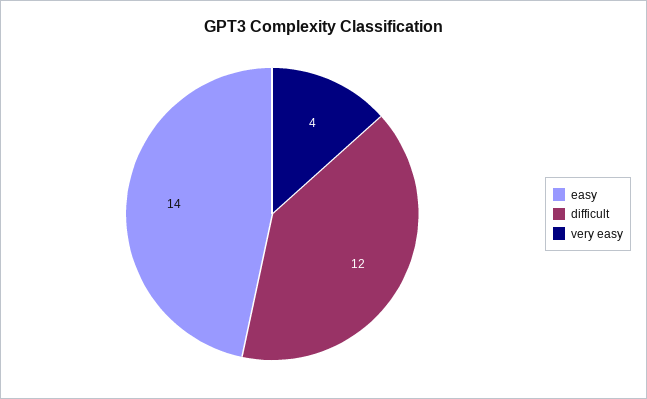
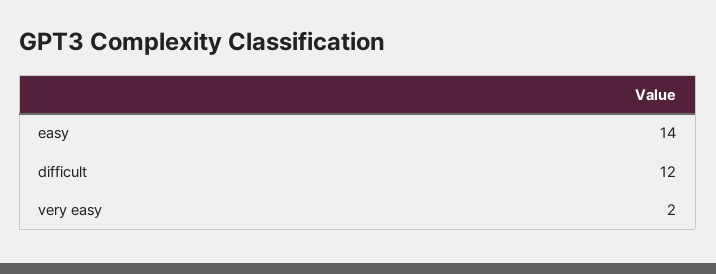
very easy: 4 -> 2

